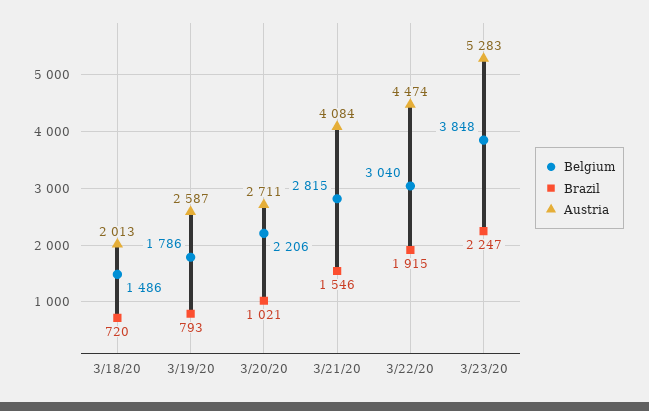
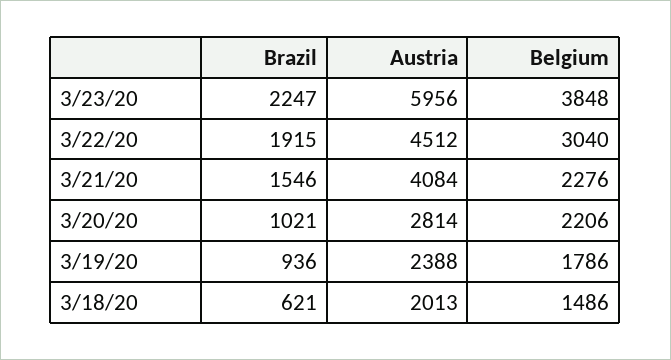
Brazil, 3/18/20: 720 -> 621
Brazil, 3/19/20: 793 -> 936
Austria, 3/19/20: 2587 -> 2388
Austria, 3/20/20: 2711 -> 2814
Belgium, 3/21/20: 2815 -> 2276
Austria, 3/22/20: 4474 -> 4512
Austria, 3/23/20: 5283 -> 5956

